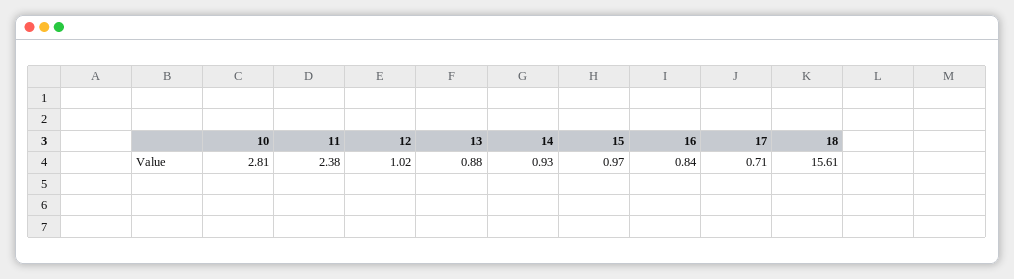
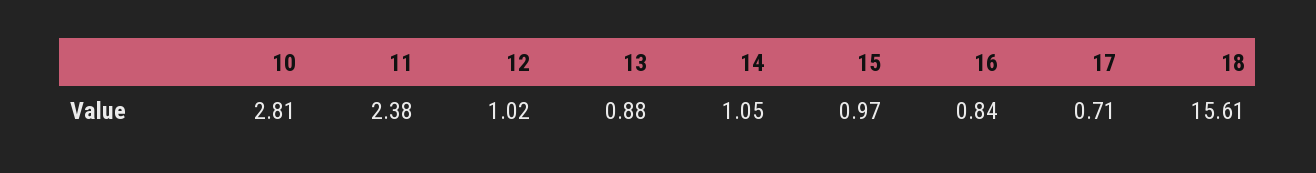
14: 0.93 -> 1.05

